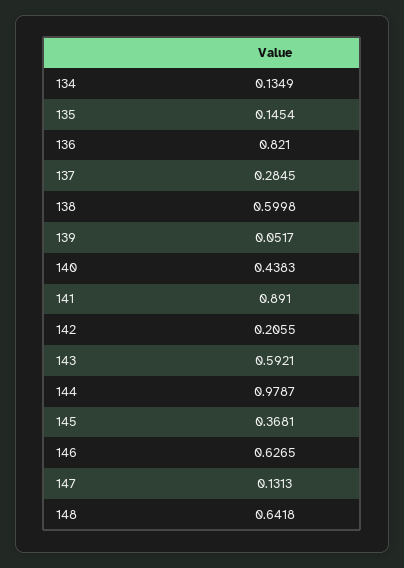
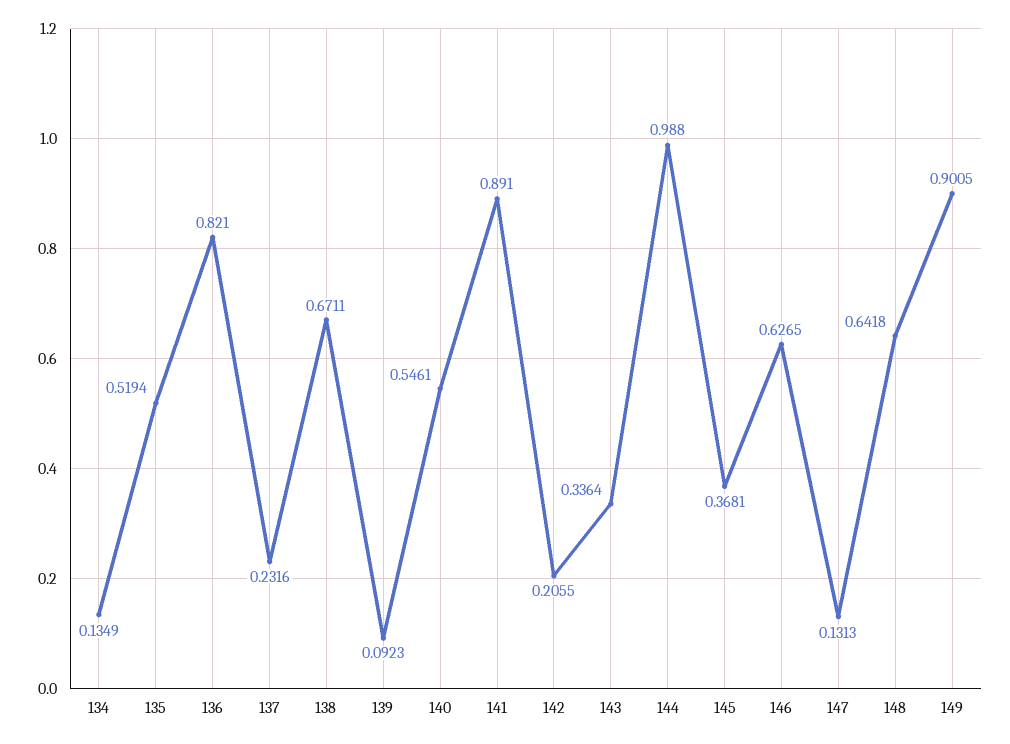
135: 0.1454 -> 0.5194
137: 0.2845 -> 0.2316
138: 0.5998 -> 0.6711
139: 0.0517 -> 0.0923
140: 0.4383 -> 0.5461
143: 0.5921 -> 0.3364
144: 0.9787 -> 0.988
149: none -> 0.9005

